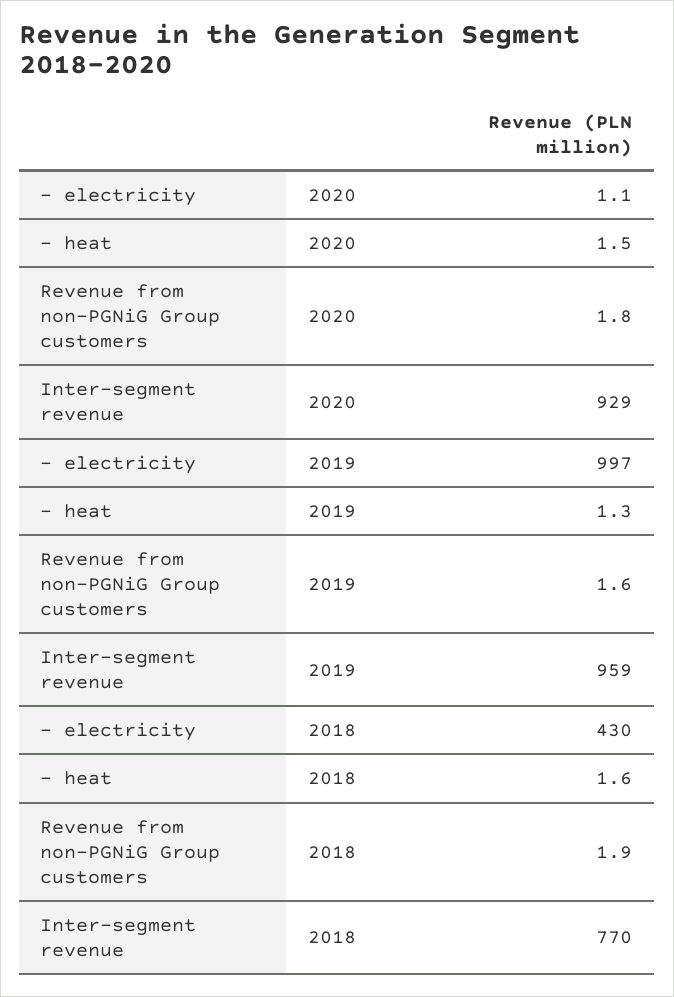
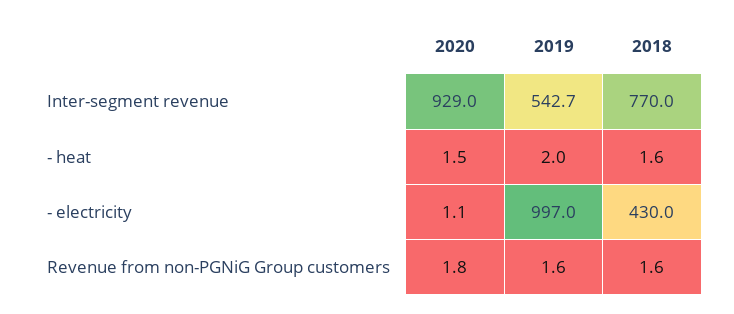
- heat, 2019: 1.3 -> 2
Inter-segment revenue, 2019: 959 -> 542.7
Revenue from non-PGNiG Group customers, 2018: 1.9 -> 1.6

